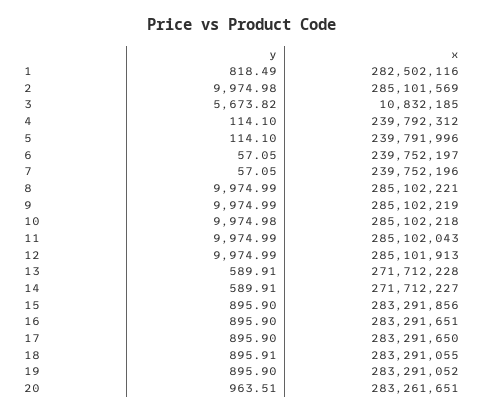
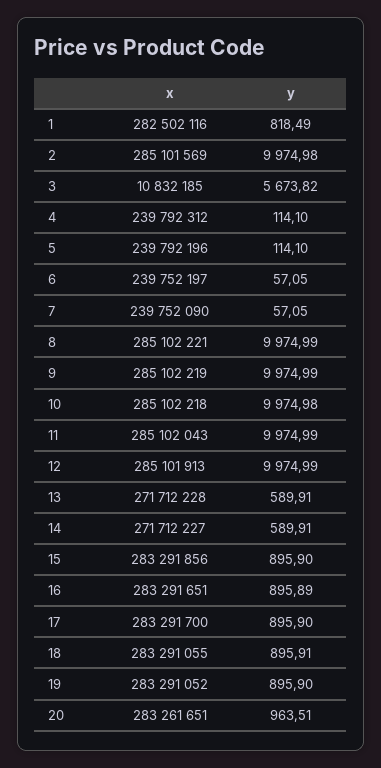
x, 5: 239791996 -> 239792196
x, 7: 239752196 -> 239752090
y, 16: 895.9 -> 895.89
x, 17: 283291650 -> 283291700

